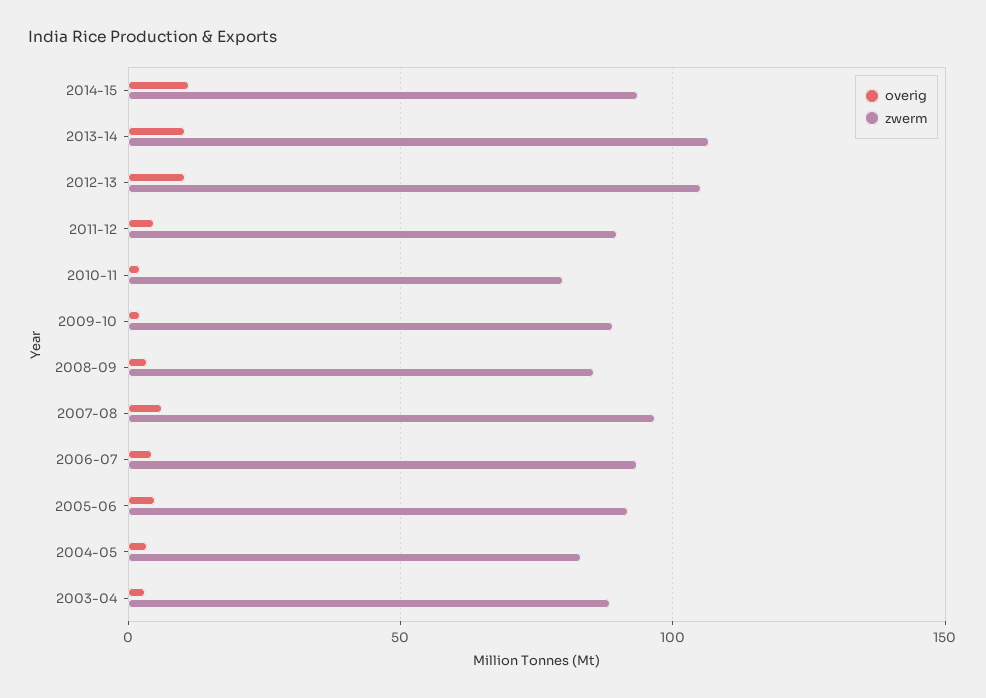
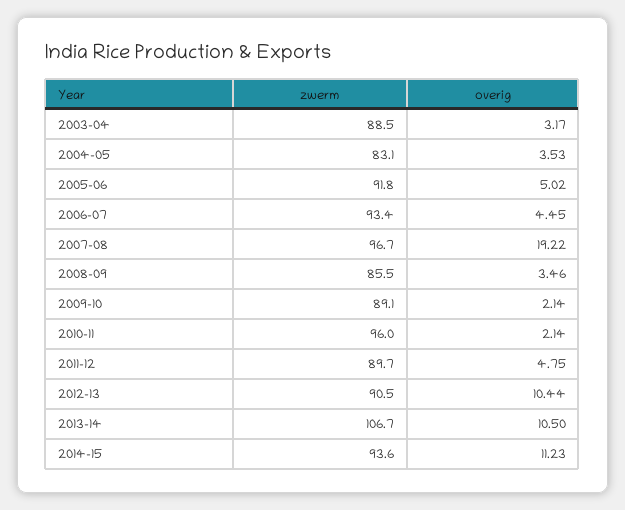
zwerm, 2012-13: 105 -> 90.5
zwerm, 2010-11: 80 -> 96
overig, 2007-08: 5 -> 19.22

